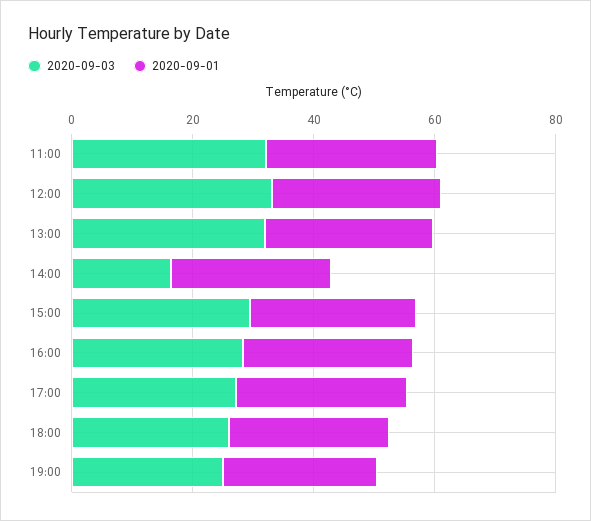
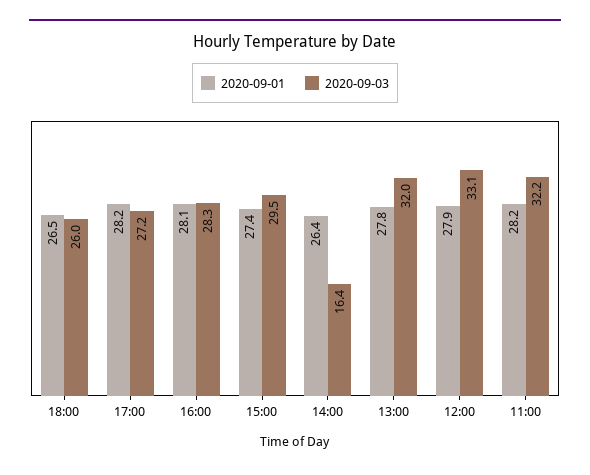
2020-09-03, 19:00: 25 -> none
2020-09-01, 19:00: 25 -> none

